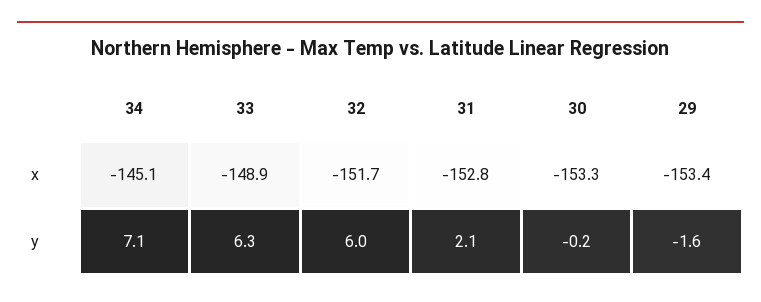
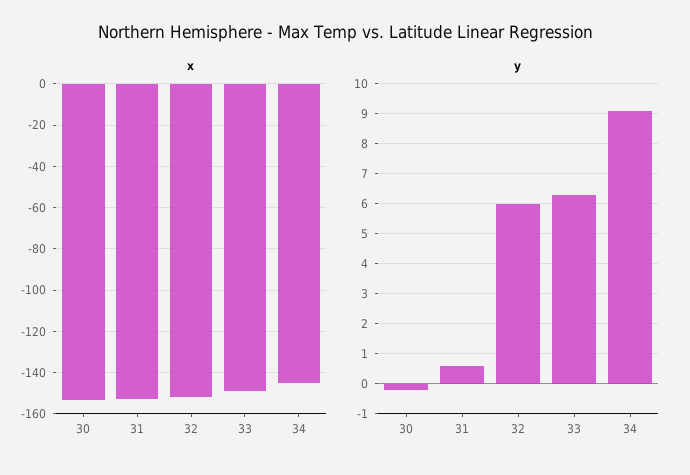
x, 29: -153.4 -> none
y, 34: 7.1 -> 9
y, 31: 2.1 -> 0.5
y, 29: -1.6 -> none

